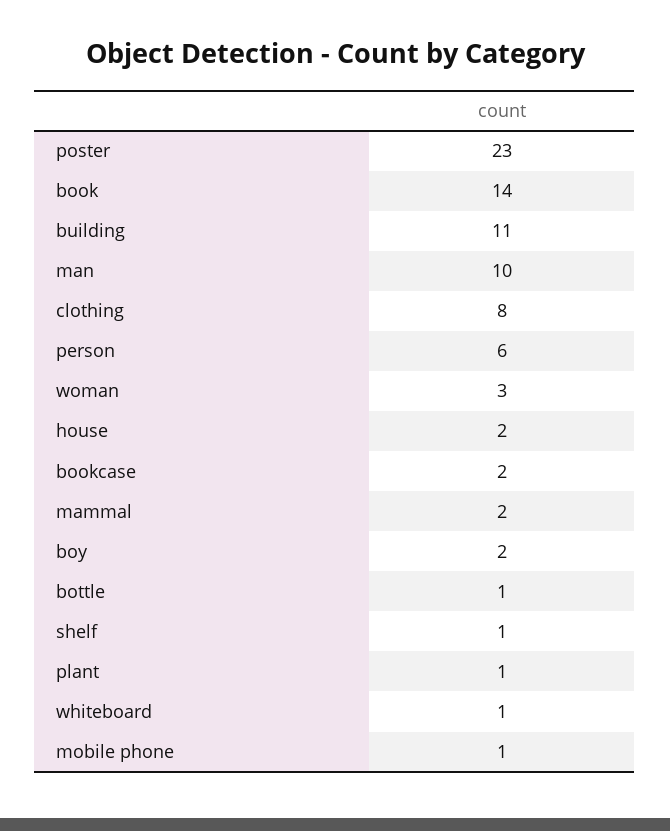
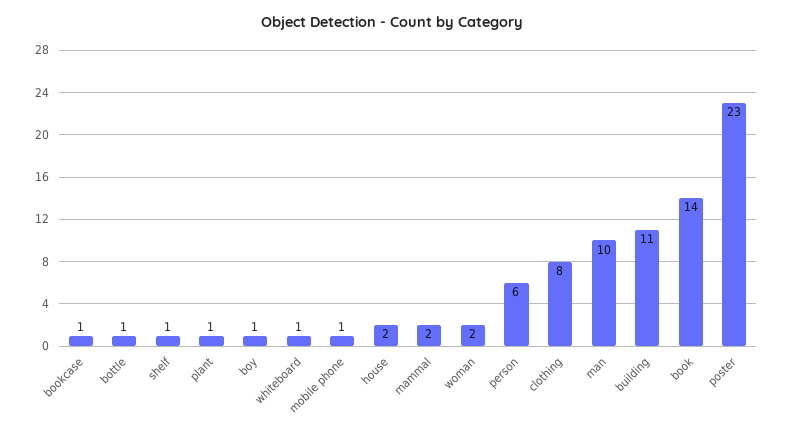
woman: 3 -> 2
bookcase: 2 -> 1
boy: 2 -> 1

